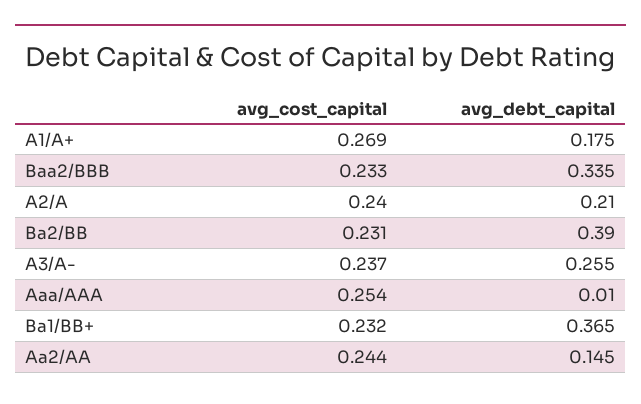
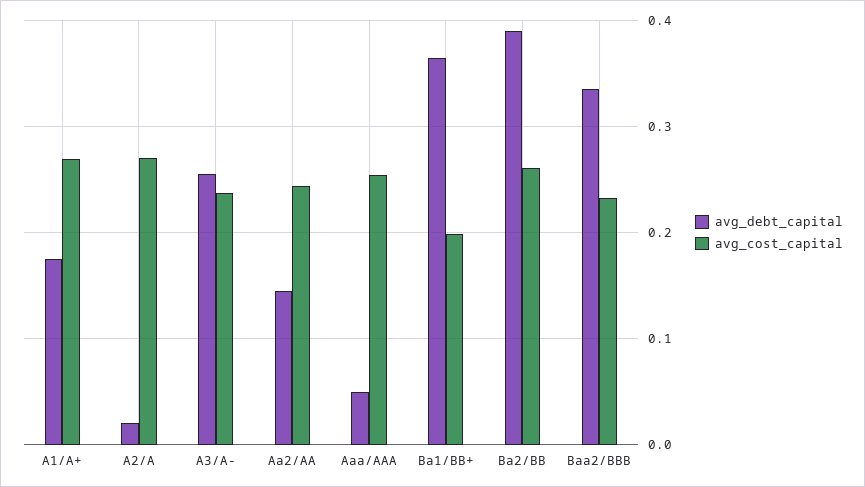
avg_cost_capital, A2/A: 0.24 -> 0.27
avg_debt_capital, A2/A: 0.21 -> 0.02
avg_cost_capital, Ba2/BB: 0.231 -> 0.26
avg_debt_capital, Aaa/AAA: 0.01 -> 0.05
avg_cost_capital, Ba1/BB+: 0.232 -> 0.2

